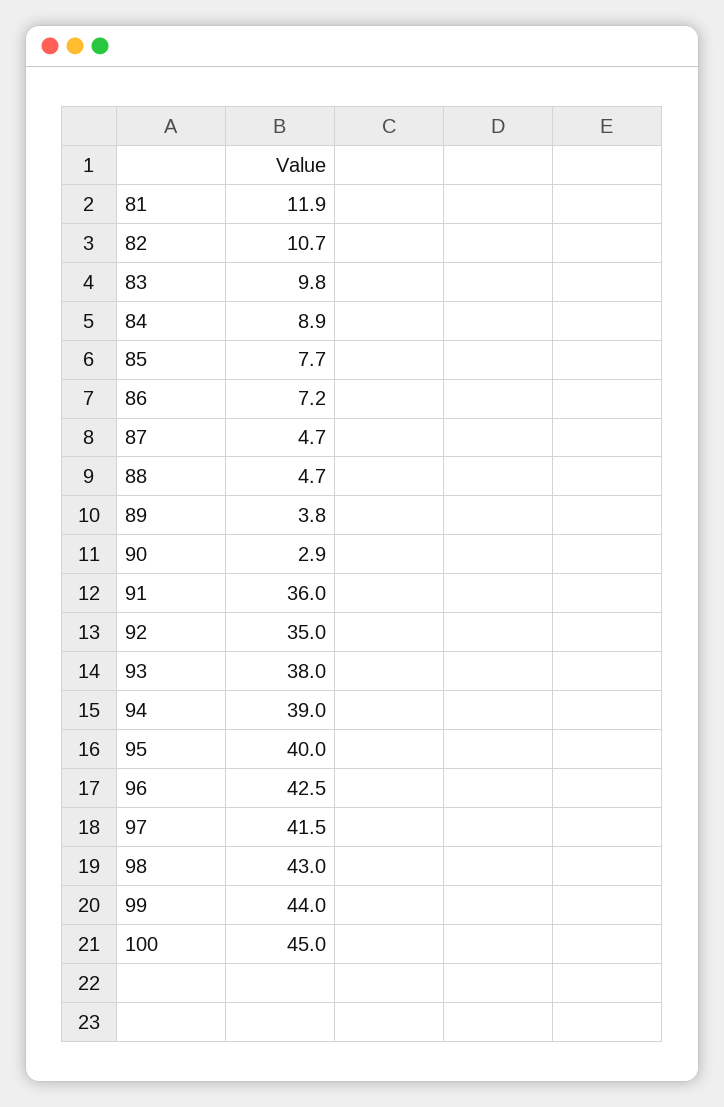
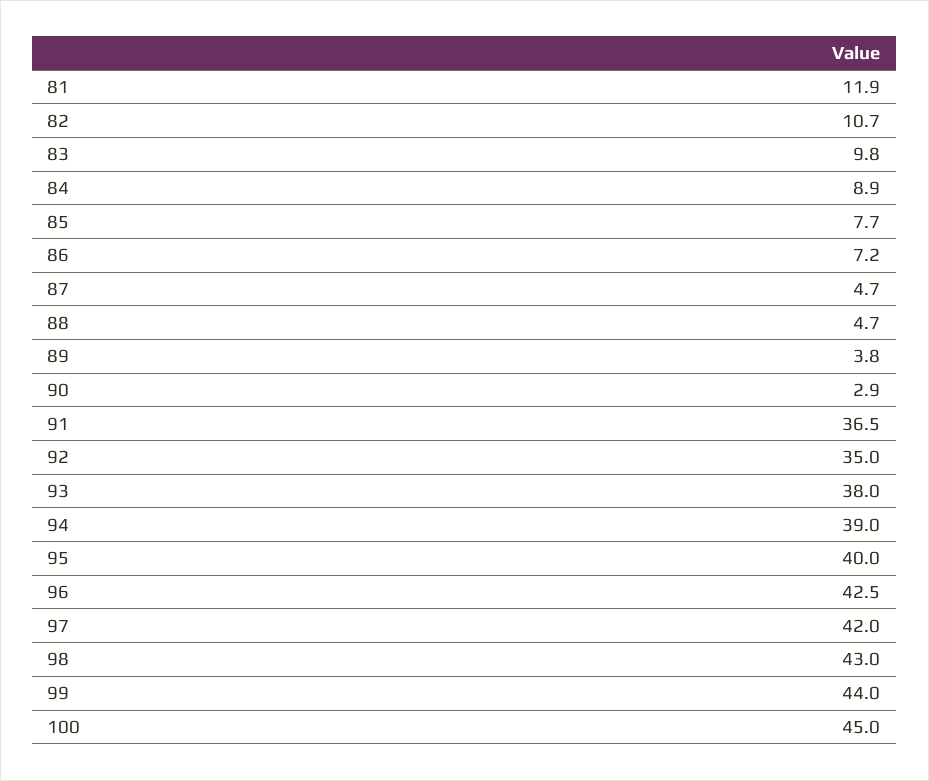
91: 36 -> 36.5
97: 41.5 -> 42

